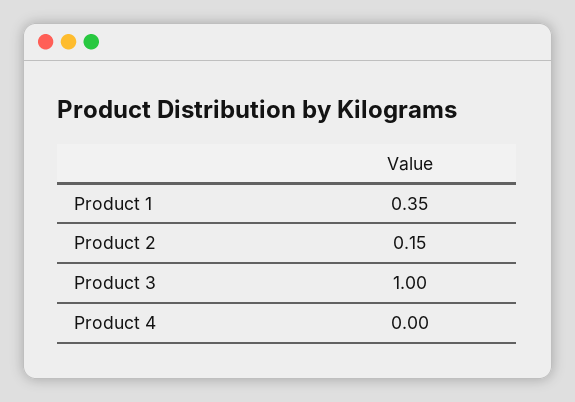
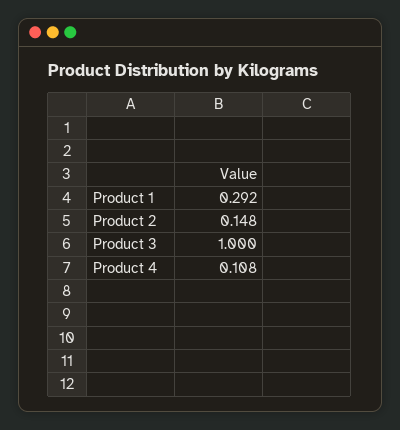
Product 1: 0.35 -> 0.292
Product 4: 0 -> 0.108

